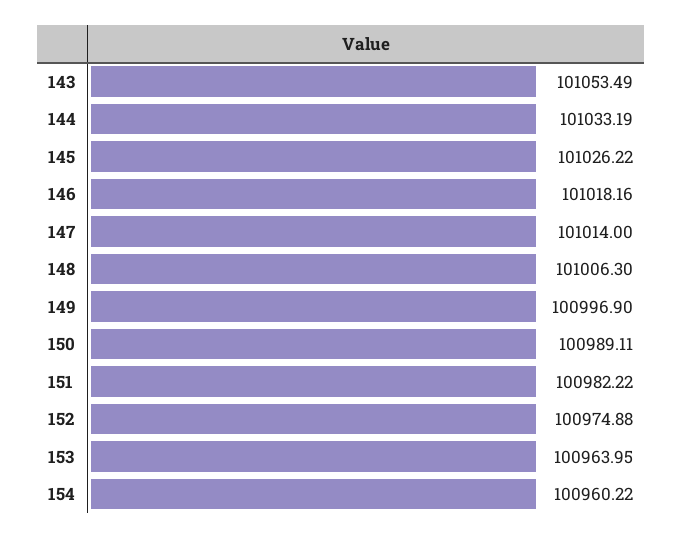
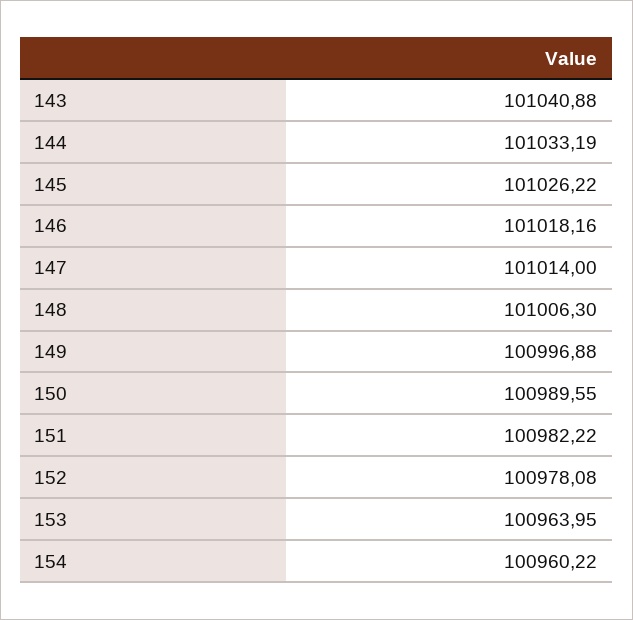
143: 101053.49 -> 101040.88
149: 100996.9 -> 100996.88
150: 100989.11 -> 100989.55
152: 100974.88 -> 100978.08

